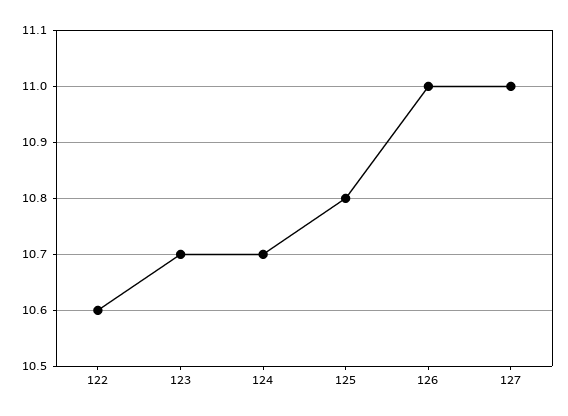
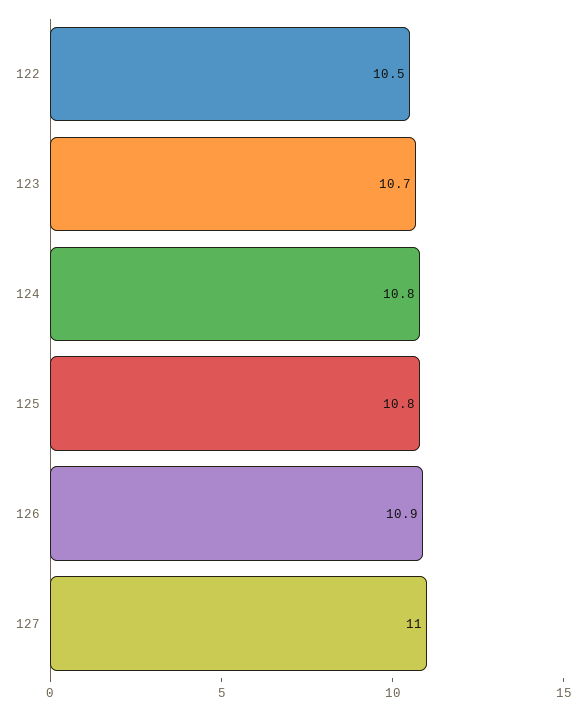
122: 10.6 -> 10.5
124: 10.7 -> 10.8
126: 11 -> 10.9

